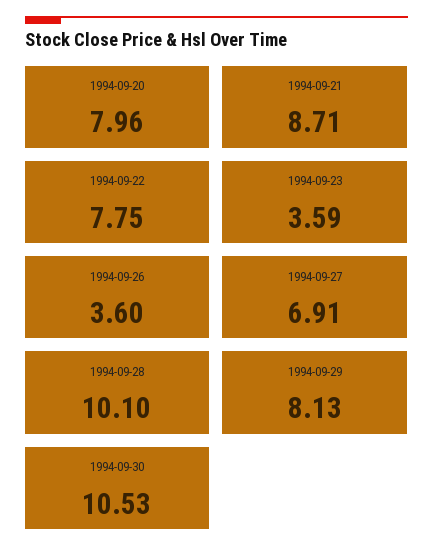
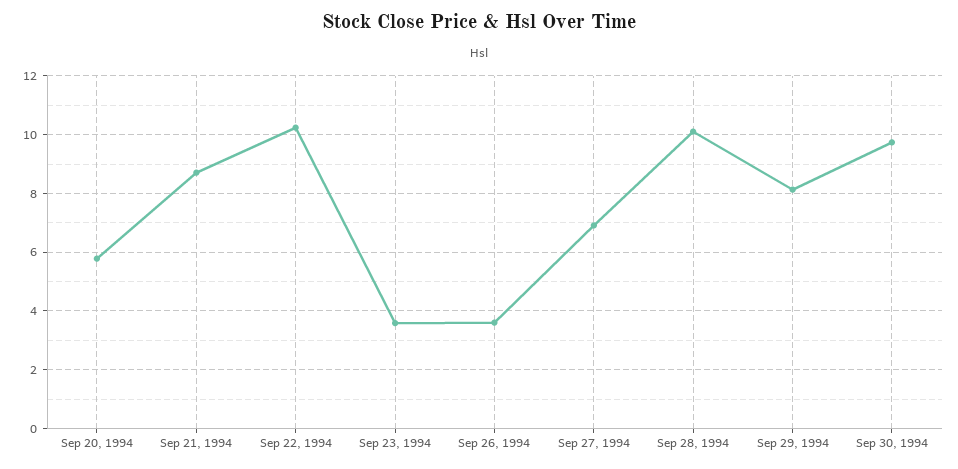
1994-09-20: 7.96 -> 5.75
1994-09-22: 7.75 -> 10.25
1994-09-30: 10.53 -> 9.75

